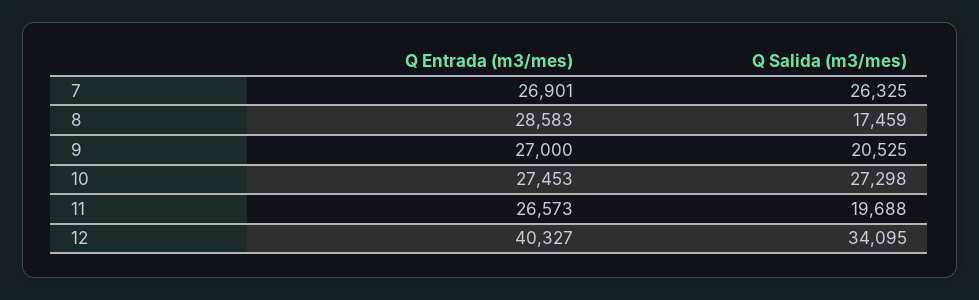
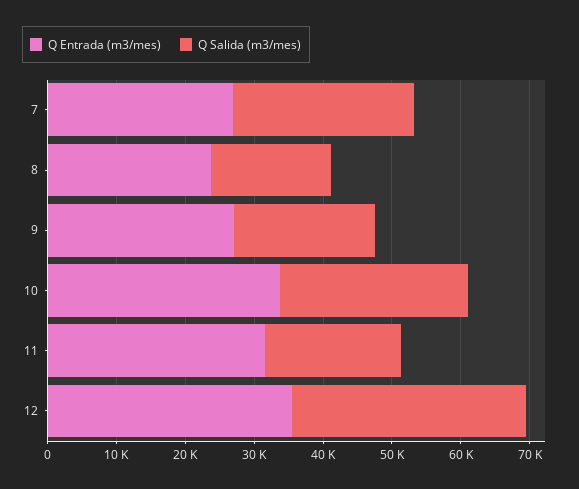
Q Entrada (m3/mes), 8: 28583 -> 24000
Q Entrada (m3/mes), 10: 27453 -> 34000
Q Entrada (m3/mes), 11: 26573 -> 32000
Q Entrada (m3/mes), 12: 40327 -> 36000

